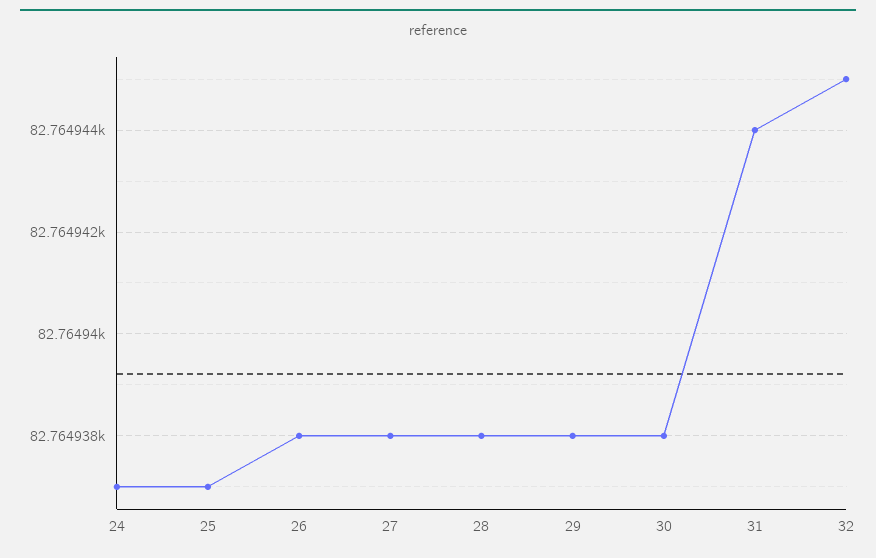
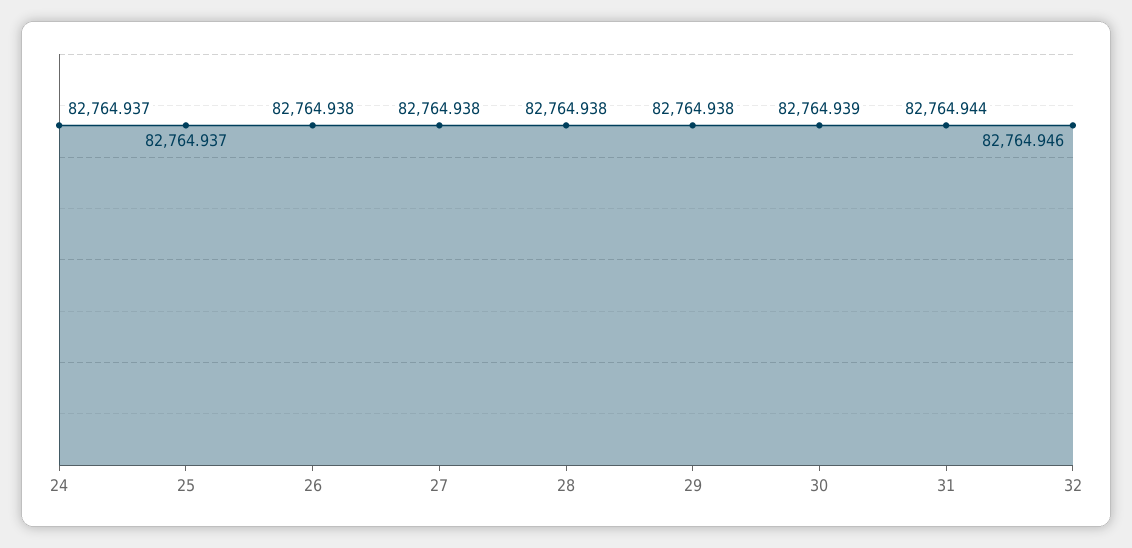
30: 82764.938 -> 82764.939
32: 82764.945 -> 82764.946

